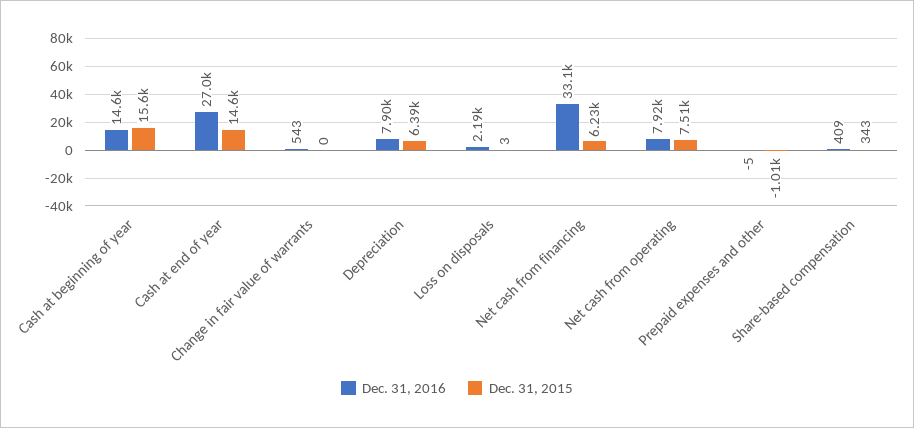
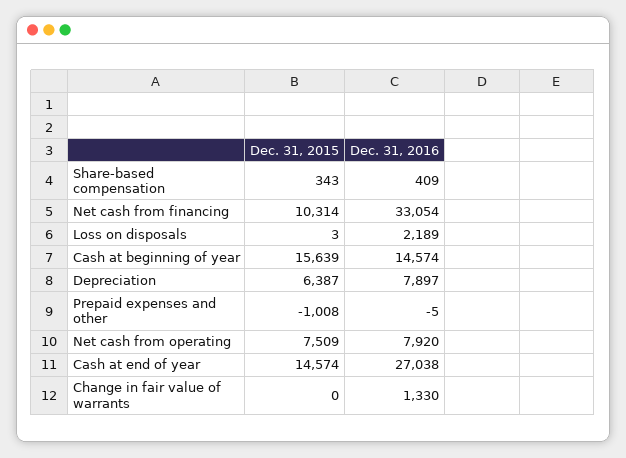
Dec. 31, 2016, Change in fair value of warrants: 543 -> 1330
Dec. 31, 2015, Net cash from financing: 6230 -> 10314

